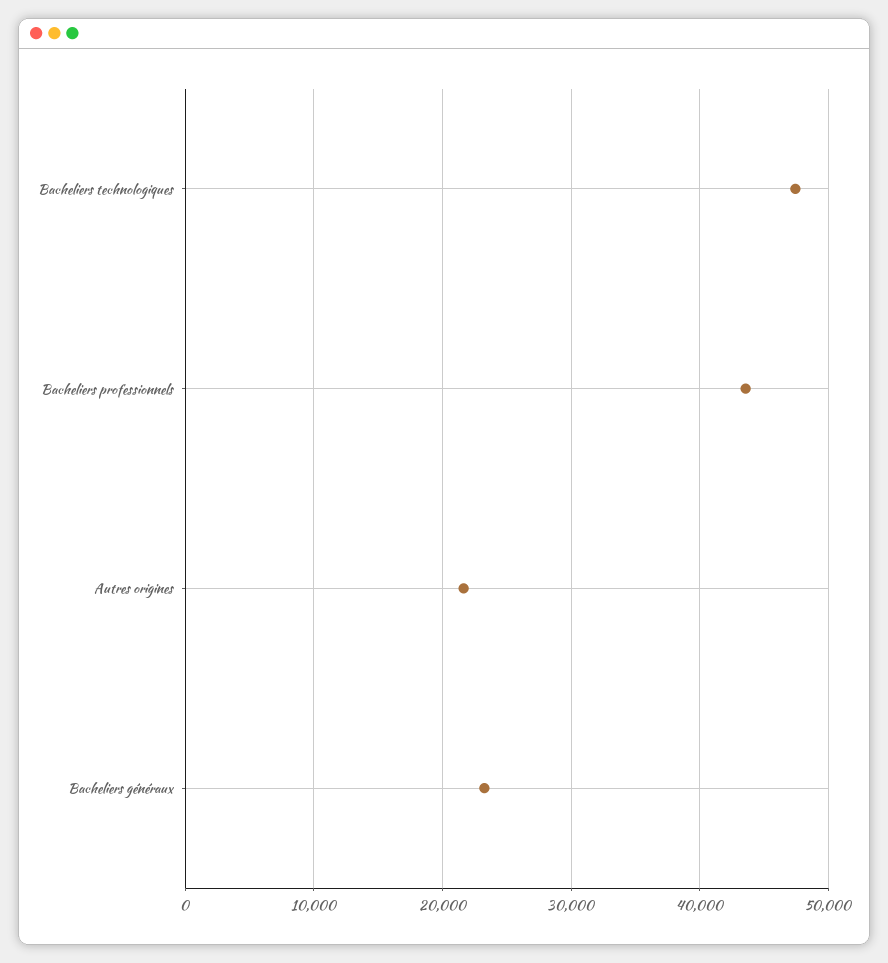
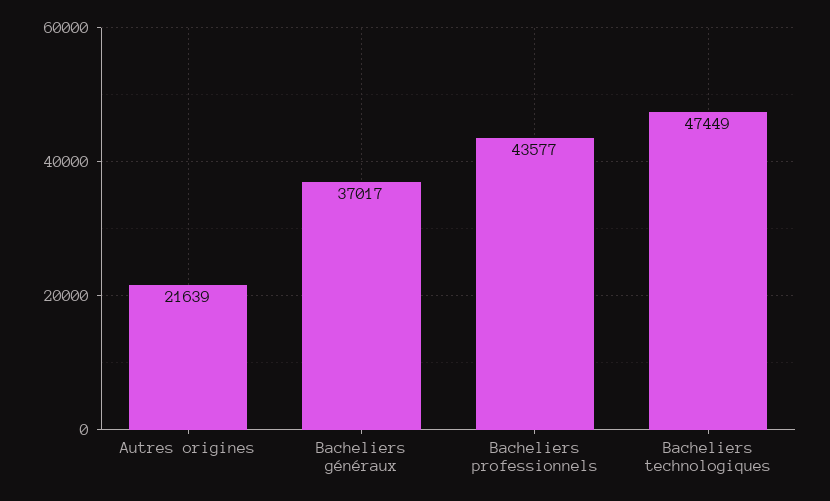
Bacheliers généraux: 23000 -> 37017

